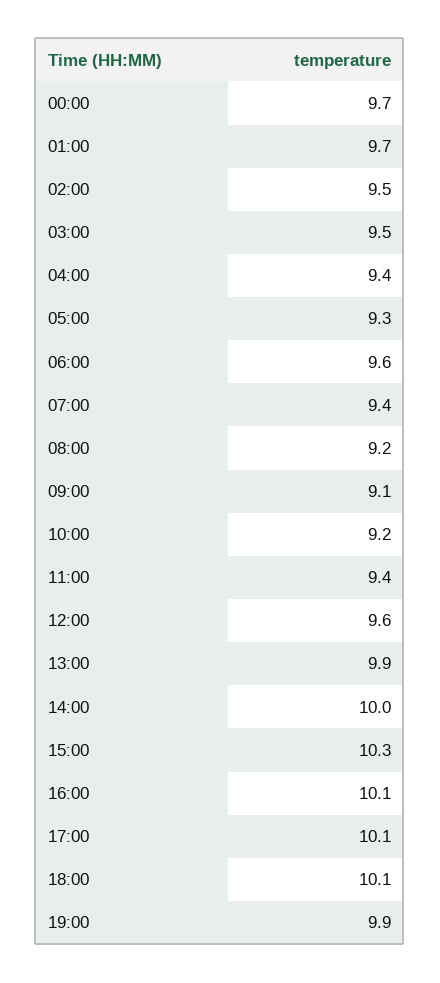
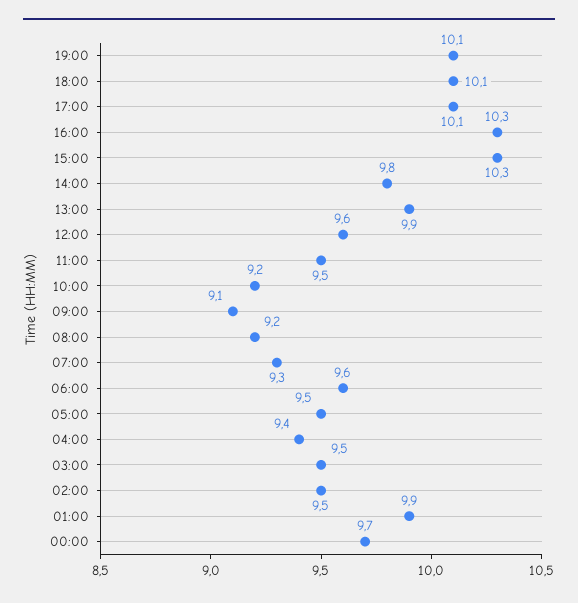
01:00: 9.7 -> 9.9
05:00: 9.3 -> 9.5
07:00: 9.4 -> 9.3
11:00: 9.4 -> 9.5
14:00: 10 -> 9.8
16:00: 10.1 -> 10.3
19:00: 9.9 -> 10.1

